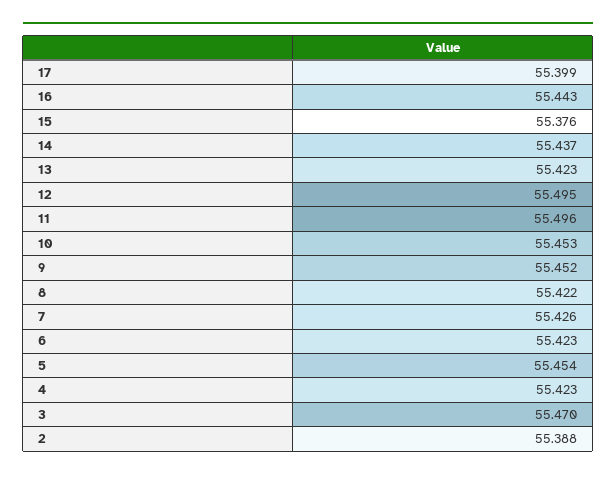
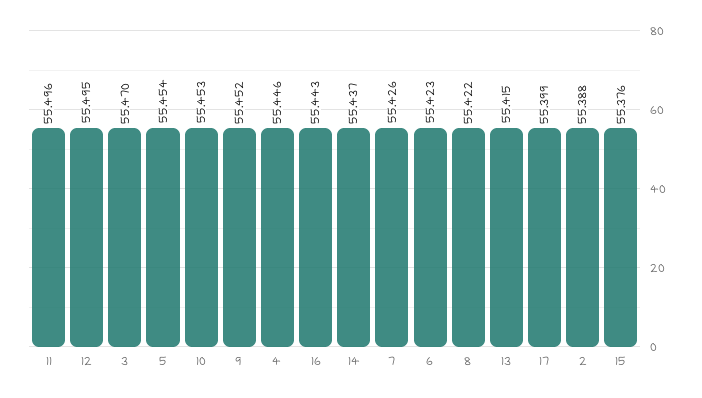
13: 55.423 -> 55.415
4: 55.423 -> 55.446

